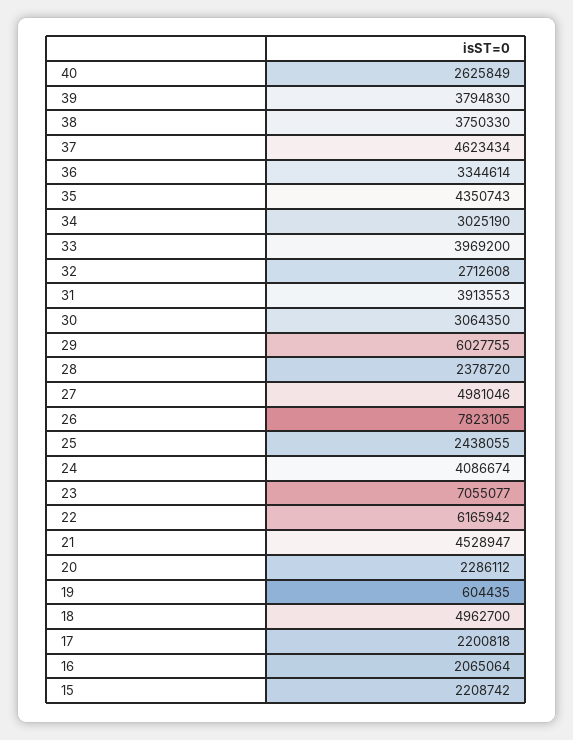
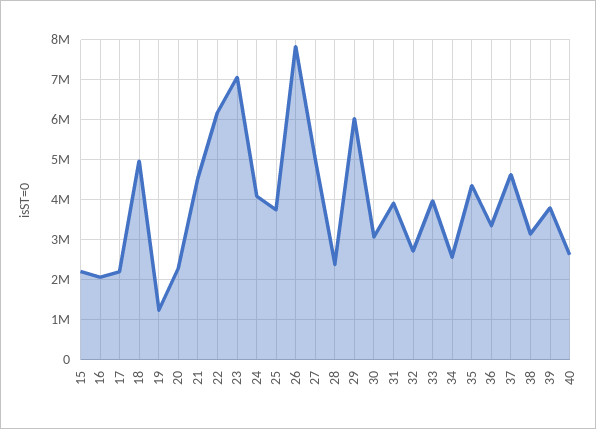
38: 3750330 -> 3200000
34: 3025190 -> 2600000
25: 2438055 -> 3800000
19: 604435 -> 1200000

